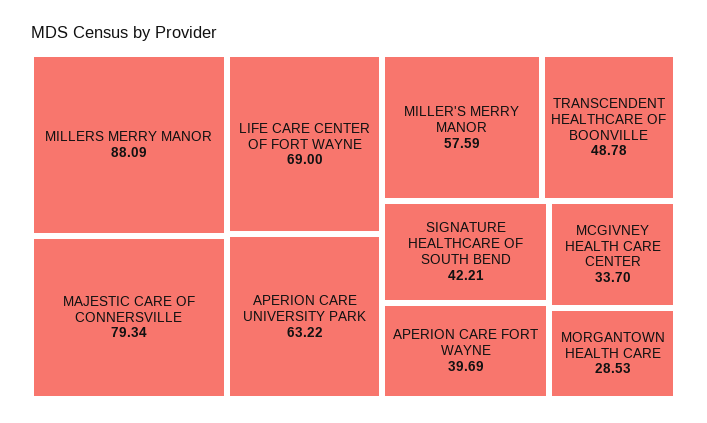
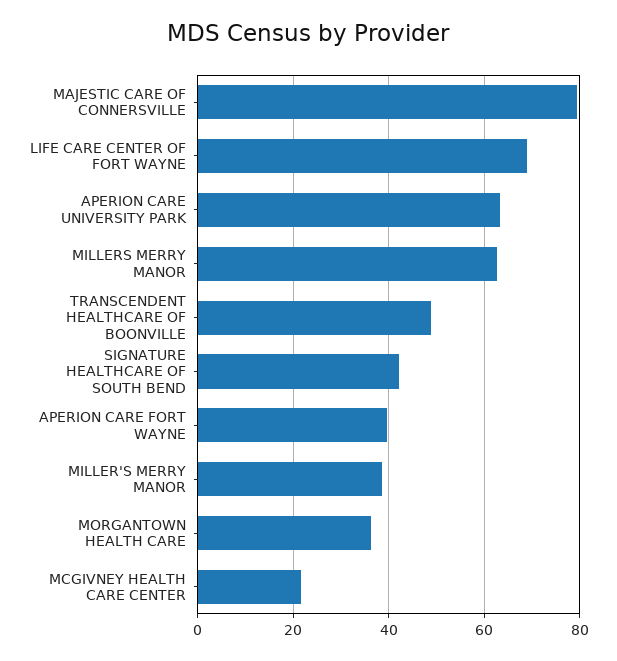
MILLERS MERRY MANOR: 88.09 -> 62
MILLER'S MERRY MANOR: 57.59 -> 38
MCGIVNEY HEALTH CARE CENTER: 33.7 -> 22
MORGANTOWN HEALTH CARE: 28.53 -> 36

